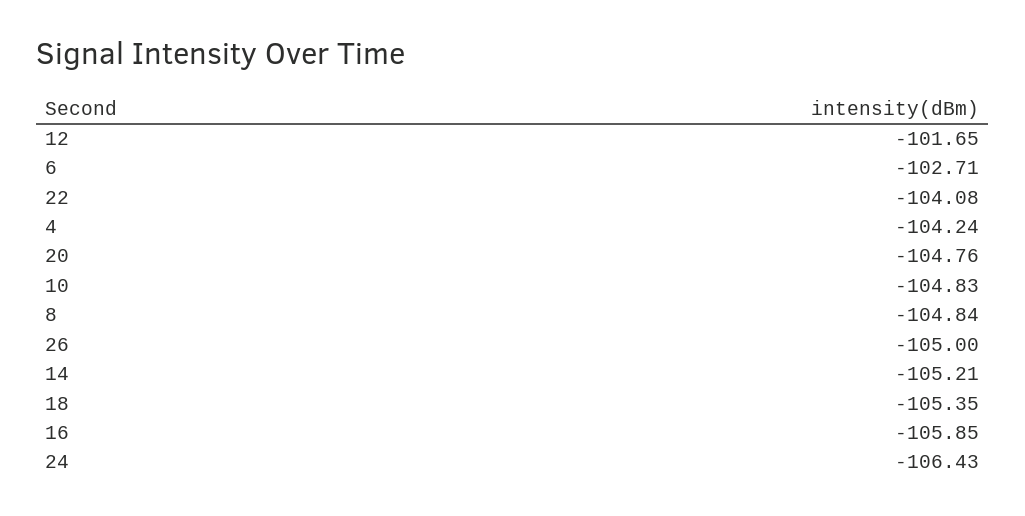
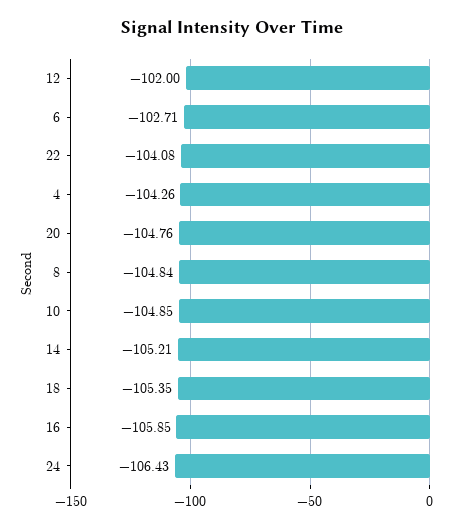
12: -101.65 -> -102
4: -104.24 -> -104.26
10: -104.83 -> -104.85
26: -105 -> none

